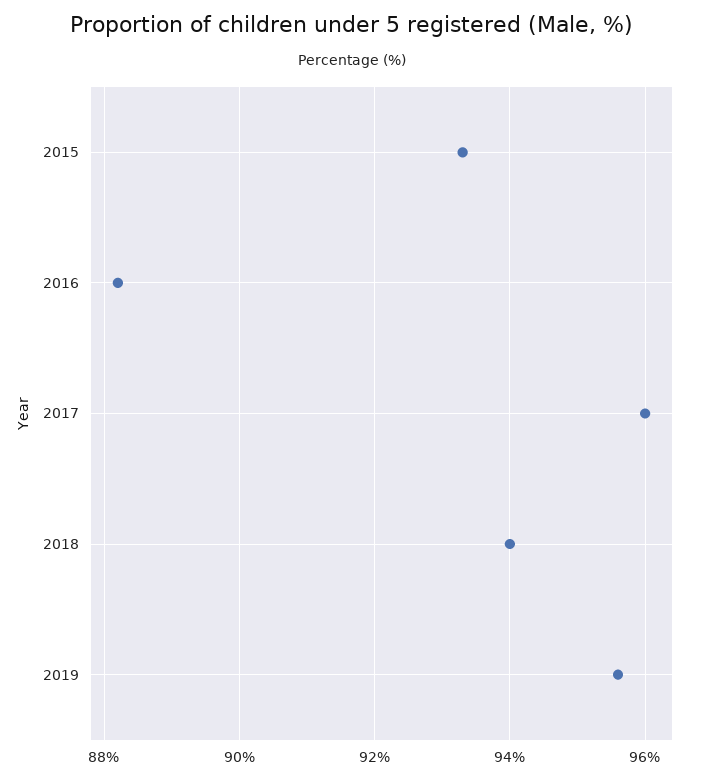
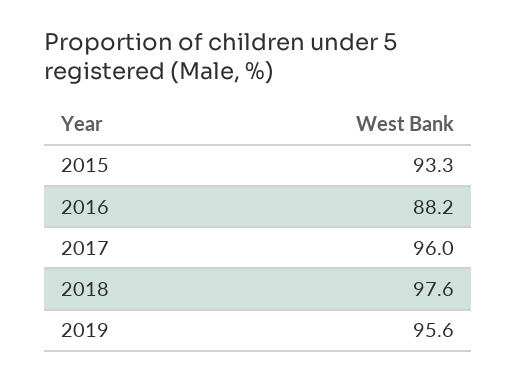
2018: 94 -> 97.6

